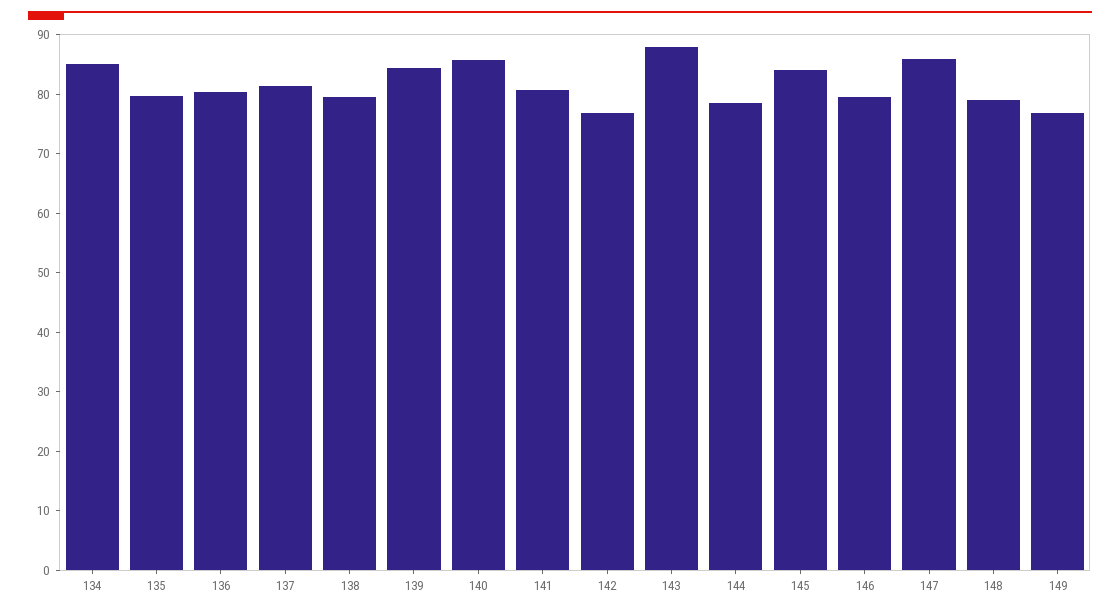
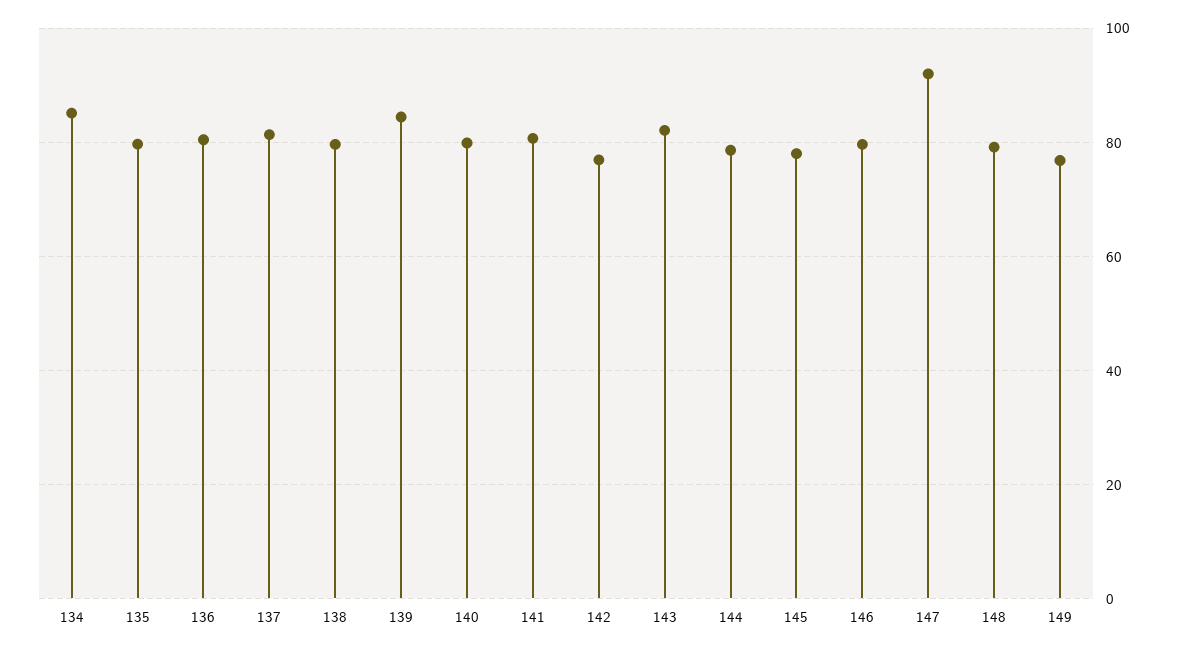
140: 86 -> 80
143: 88 -> 82
145: 84 -> 78
147: 86 -> 92

